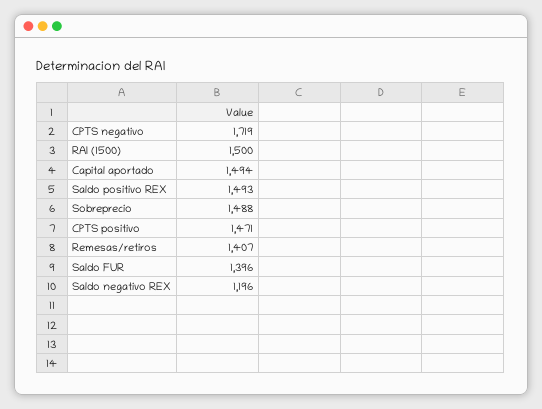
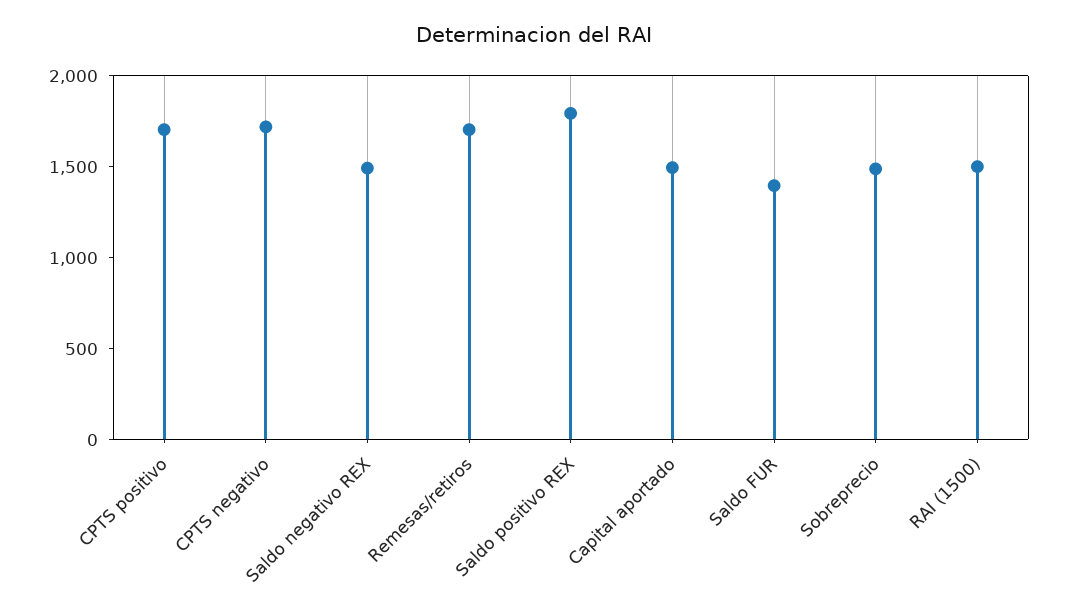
Saldo positivo REX: 1493 -> 1800
CPTS positivo: 1471 -> 1700
Remesas/retiros: 1407 -> 1700
Saldo negativo REX: 1196 -> 1500

